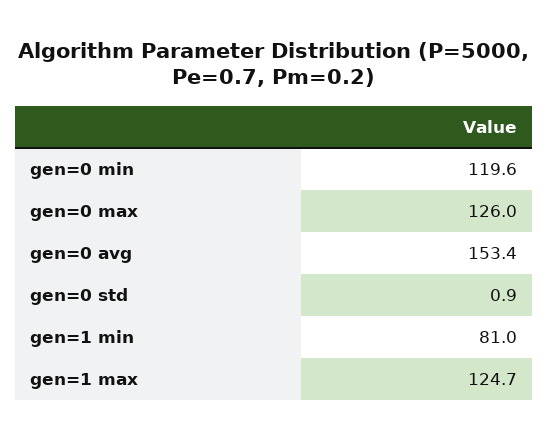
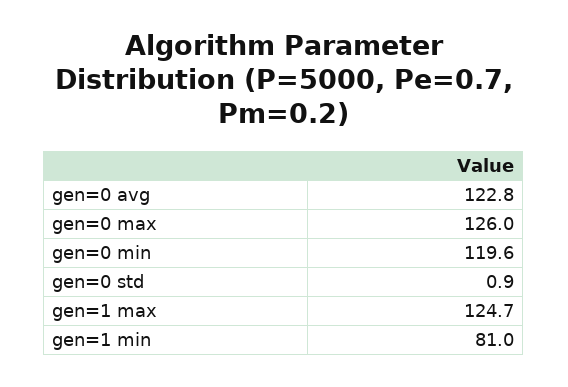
gen=0 avg: 153.4 -> 122.8

